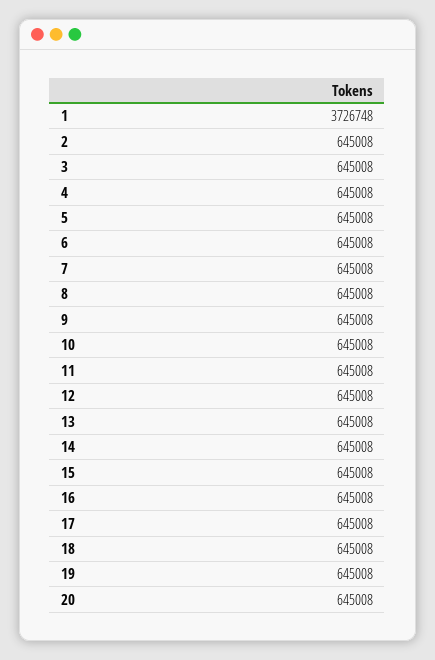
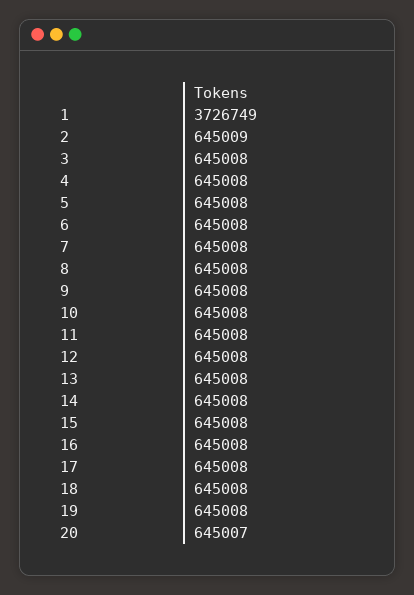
1: 3726748 -> 3726749
2: 645008 -> 645009
20: 645008 -> 645007

